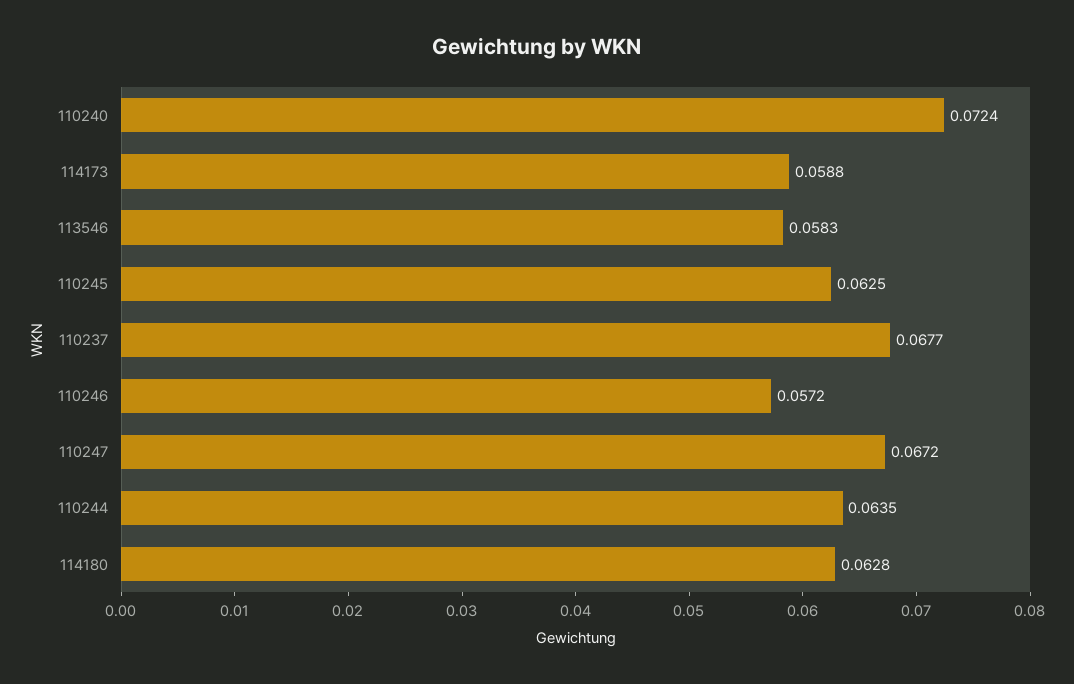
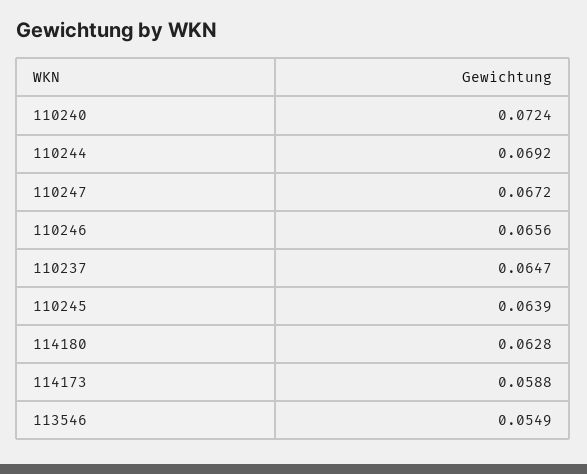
113546: 0.0583 -> 0.0549
110245: 0.0625 -> 0.0639
110237: 0.0677 -> 0.0647
110246: 0.0572 -> 0.0656
110244: 0.0635 -> 0.0692

